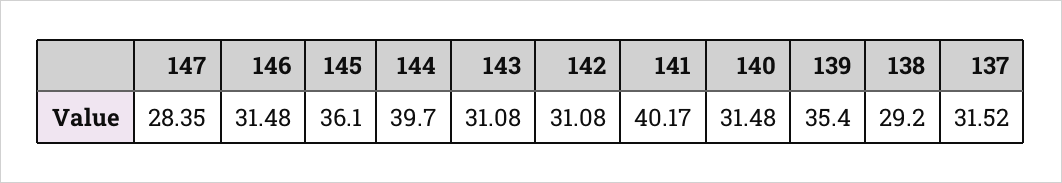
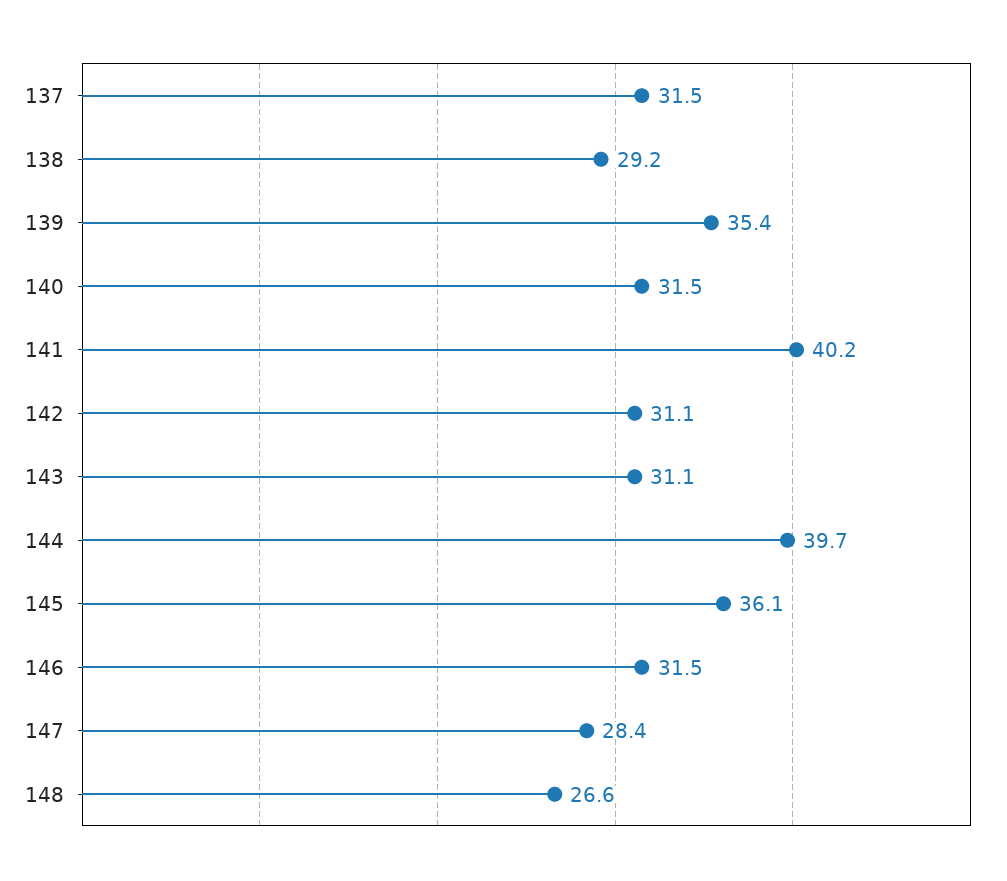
148: none -> 26.6

